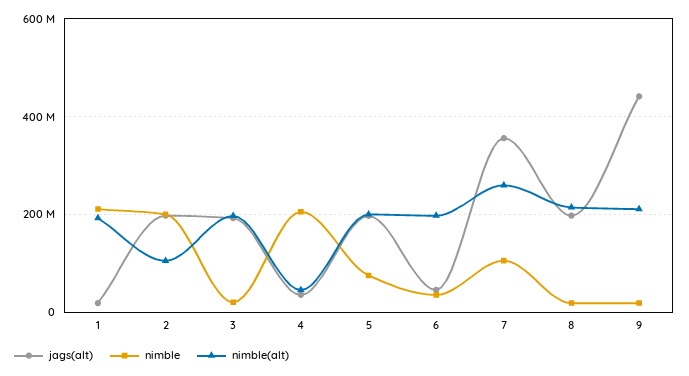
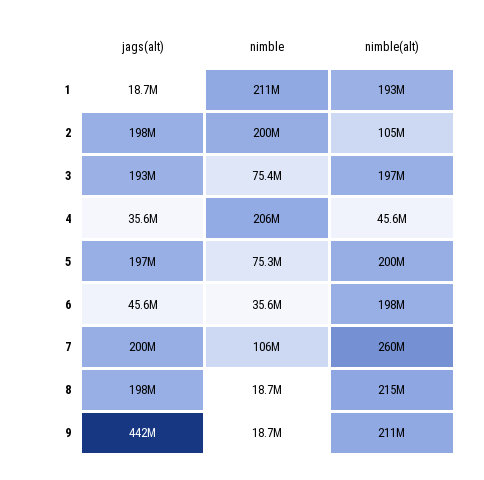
nimble, 3: 20000000 -> 75400000
jags(alt), 7: 360000000 -> 200000000

